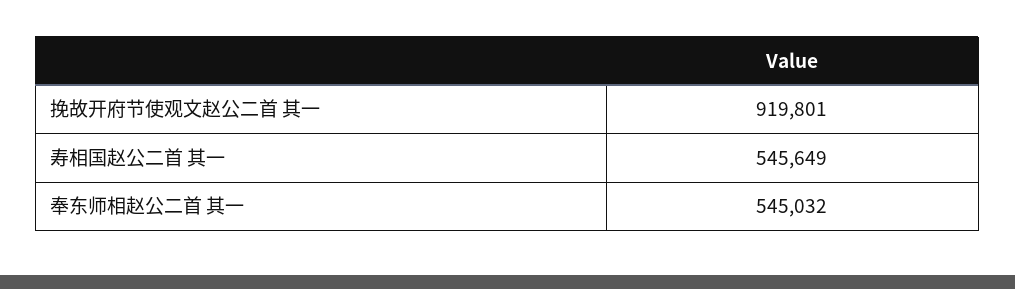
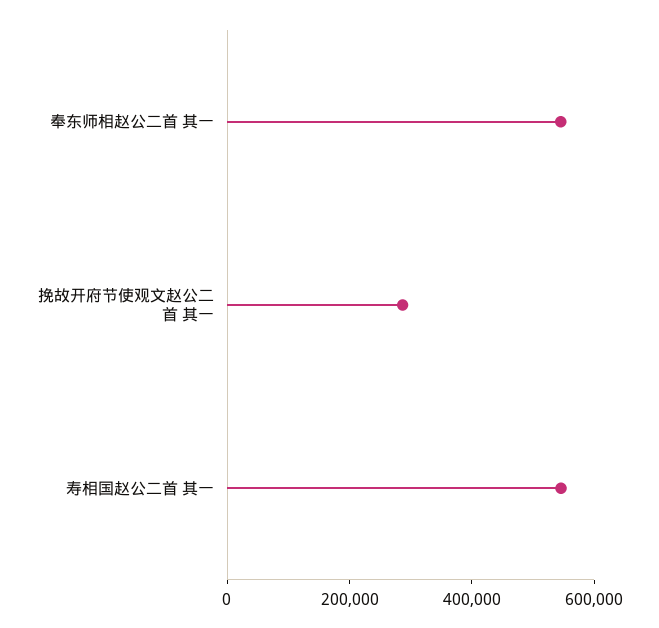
挽故开府节使观文赵公二首 其一: 919801 -> 300000

